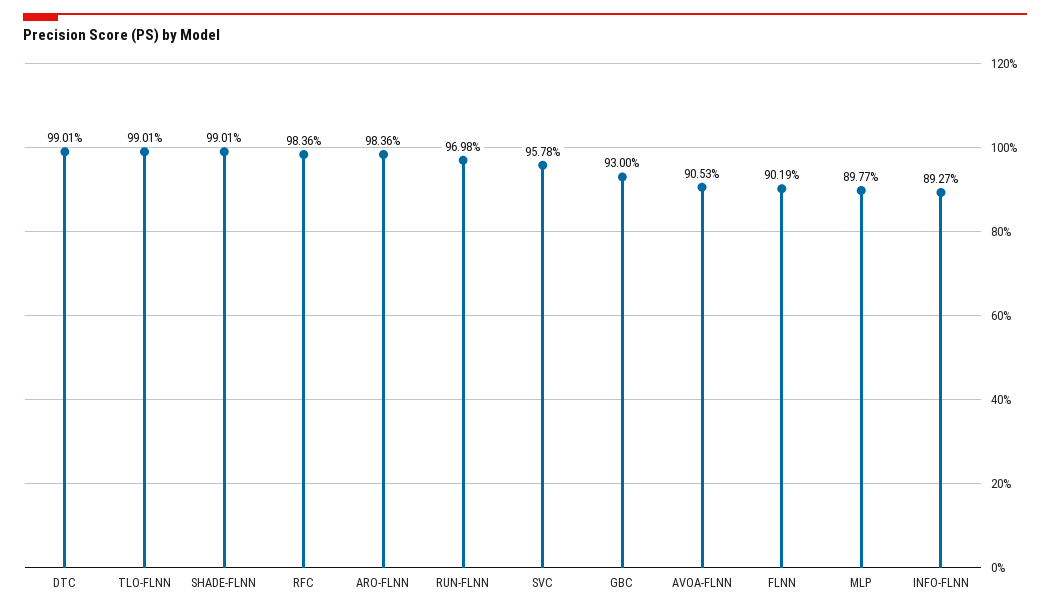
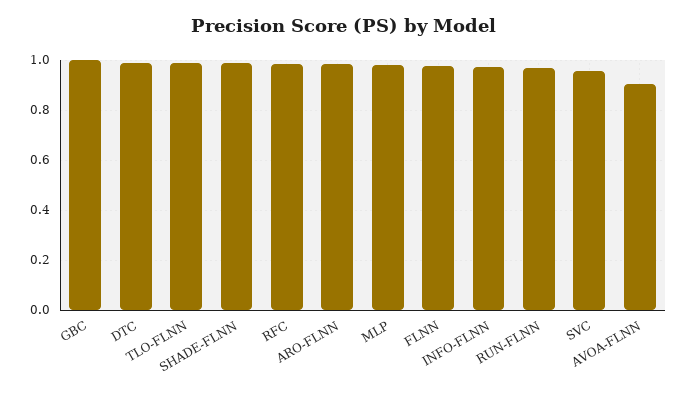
GBC: 0.93 -> 1
FLNN: 0.9019 -> 0.975
MLP: 0.8977 -> 0.975
INFO-FLNN: 0.8927 -> 0.975

